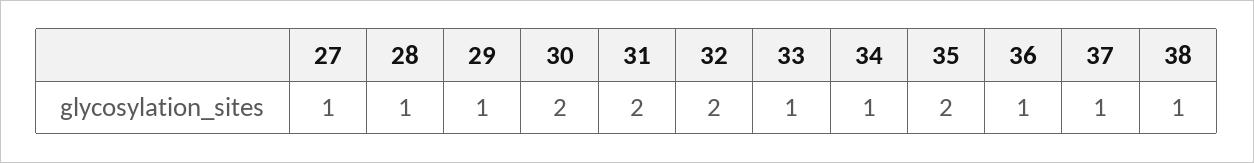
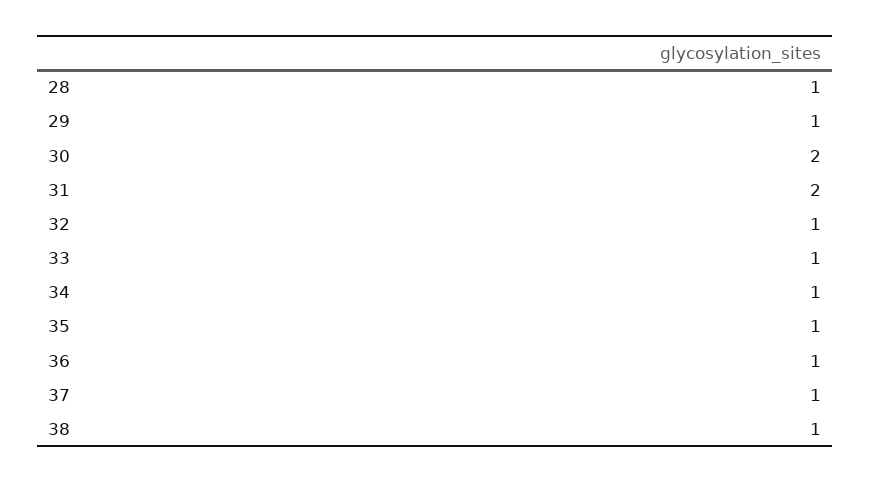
27: 1 -> none
32: 2 -> 1
35: 2 -> 1

